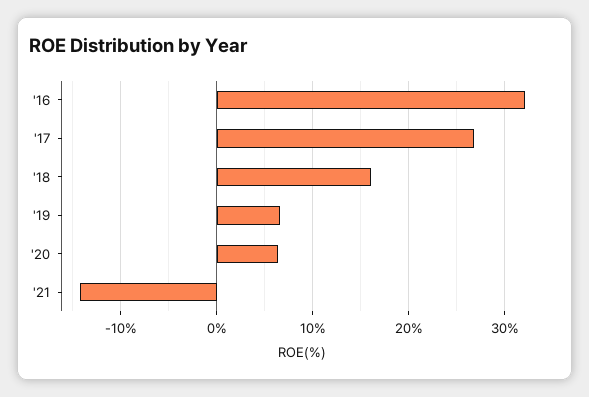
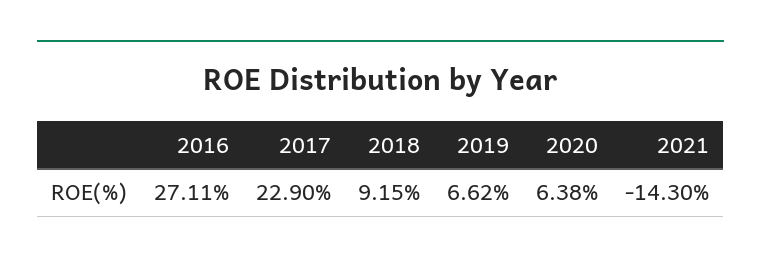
'16: 32 -> 27.11
'17: 27 -> 22.9
'18: 16 -> 9.15

